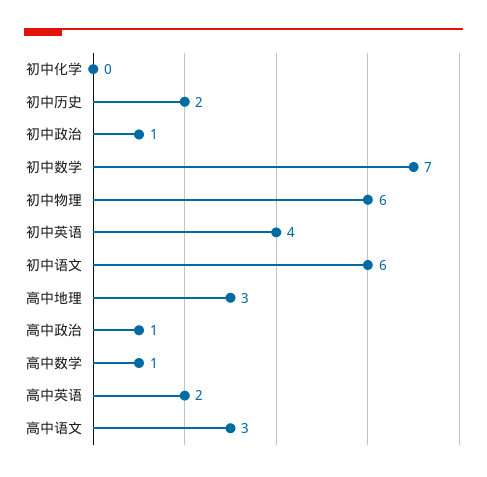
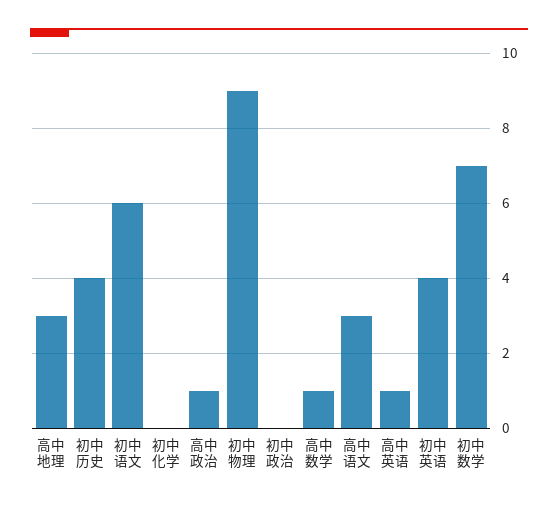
初中历史: 2 -> 4
初中政治: 1 -> 0
初中物理: 6 -> 9
高中英语: 2 -> 1

